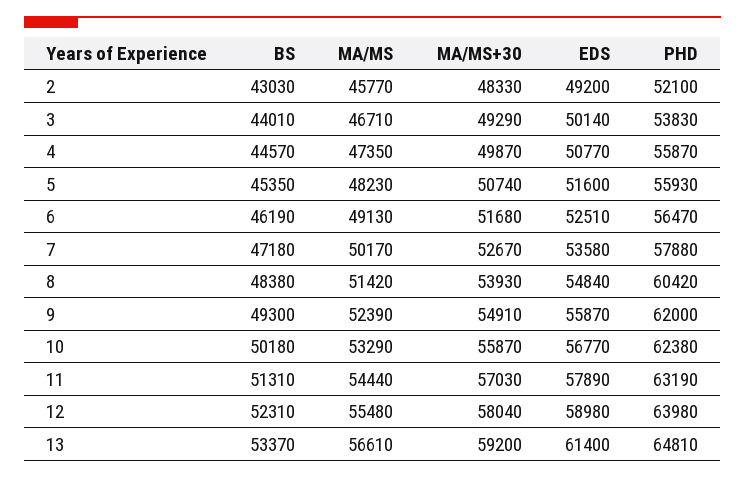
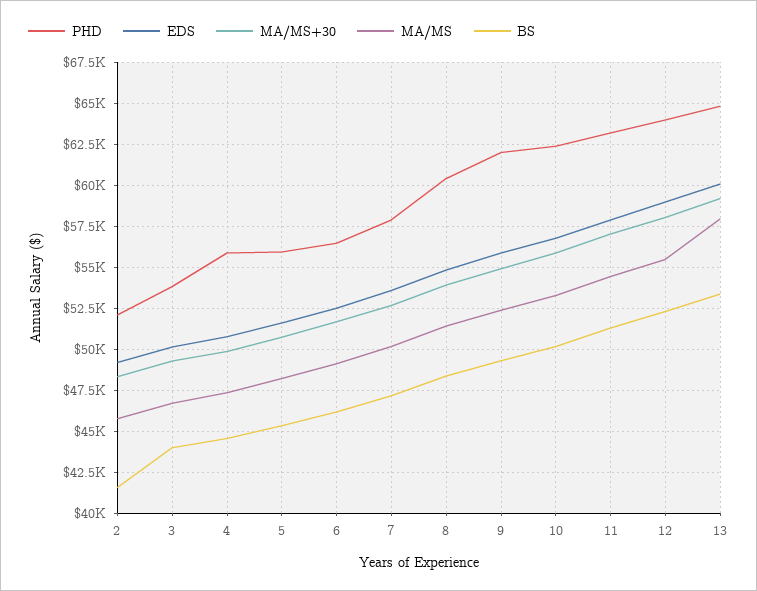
BS, 2: 43030 -> 41500
MA/MS, 13: 56610 -> 58000
EDS, 13: 61400 -> 60000

